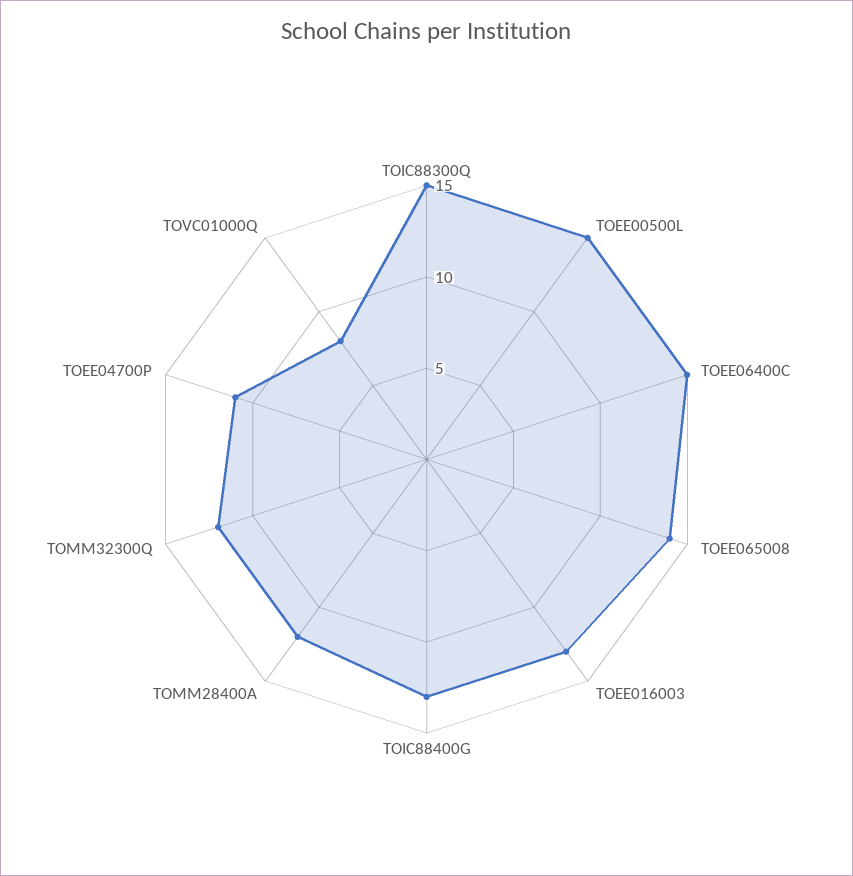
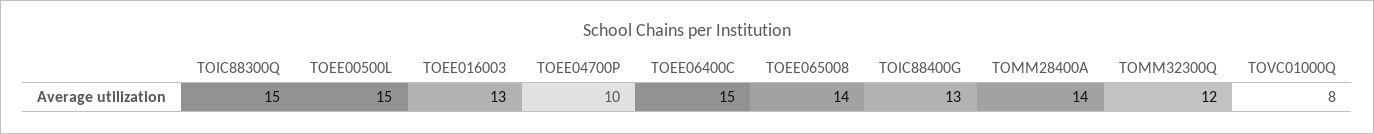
TOMM28400A: 12 -> 14
TOEE04700P: 11 -> 10

